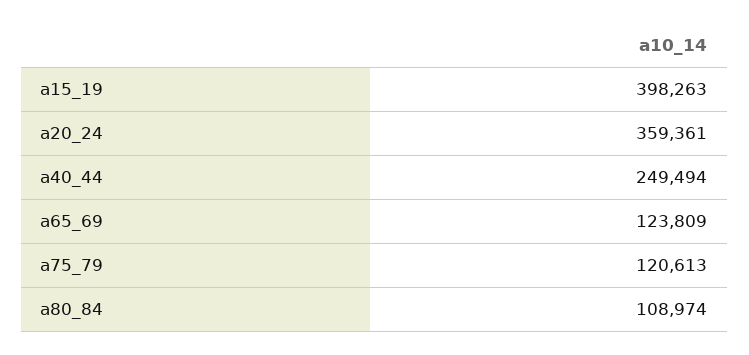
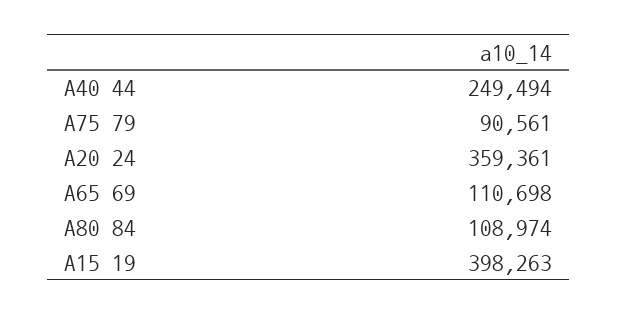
a65_69: 123809 -> 110698
a75_79: 120613 -> 90561

